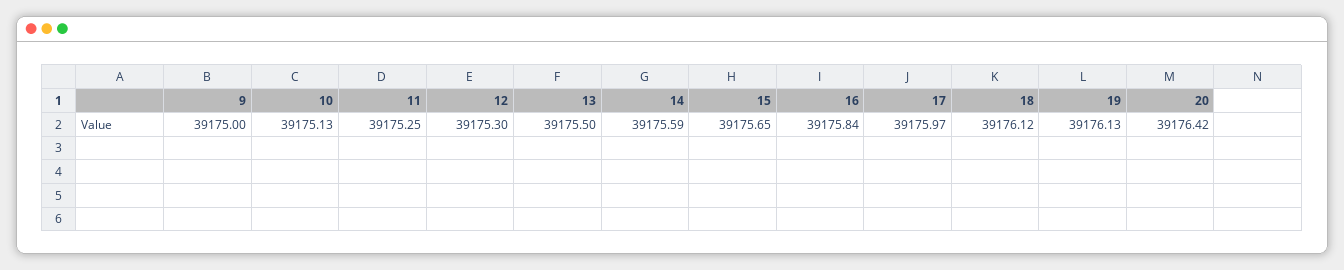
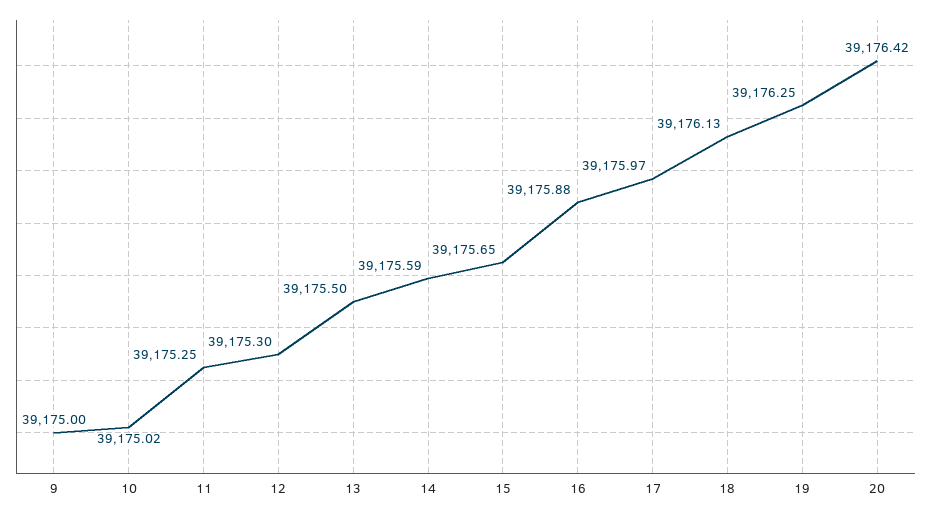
10: 39175.13 -> 39175.02
16: 39175.84 -> 39175.88
18: 39176.12 -> 39176.13
19: 39176.13 -> 39176.25

